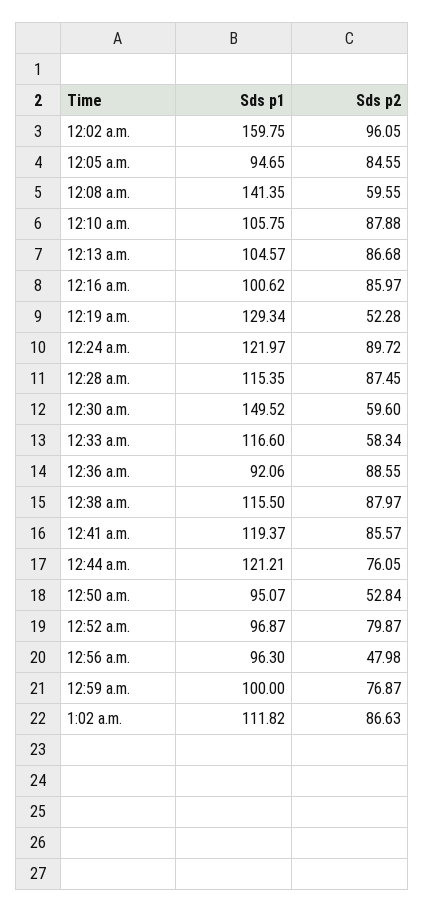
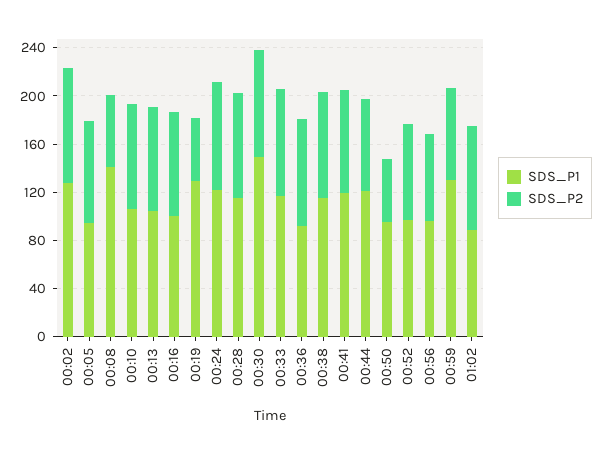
Sds p1, 12:02 a.m.: 159.75 -> 130
Sds p2, 12:30 a.m.: 59.6 -> 90
Sds p2, 12:33 a.m.: 58.34 -> 90
Sds p2, 12:56 a.m.: 47.98 -> 70
Sds p1, 12:59 a.m.: 100 -> 130
Sds p1, 1:02 a.m.: 111.82 -> 90

